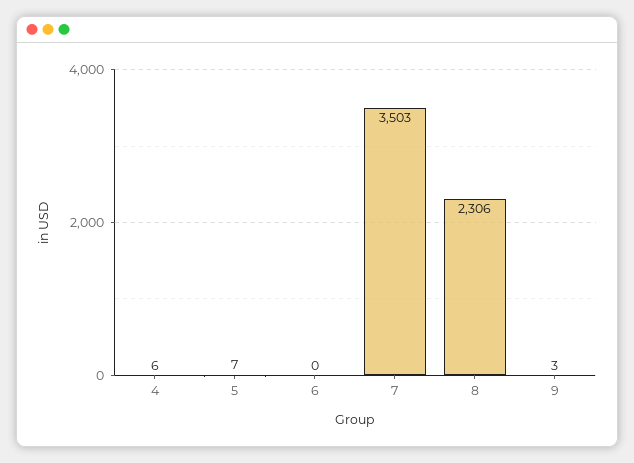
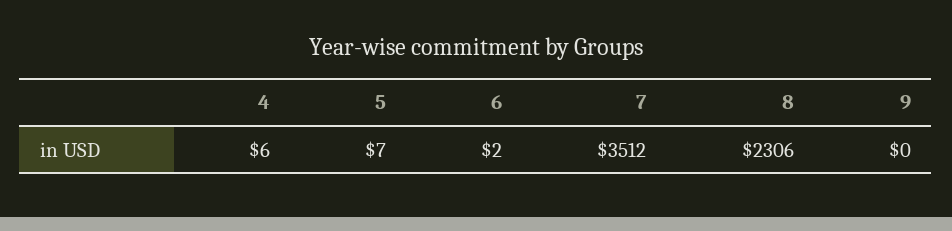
6: 0 -> 2
7: 3503 -> 3512
9: 3 -> 0

